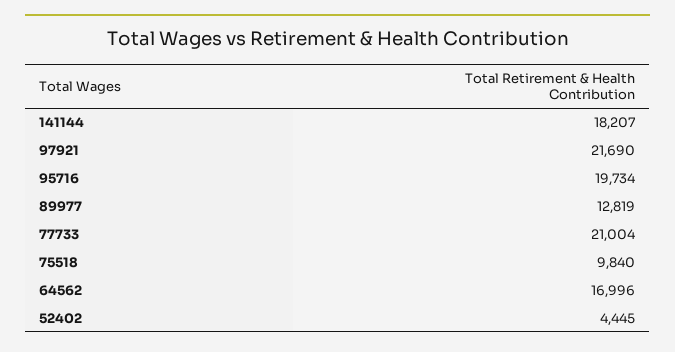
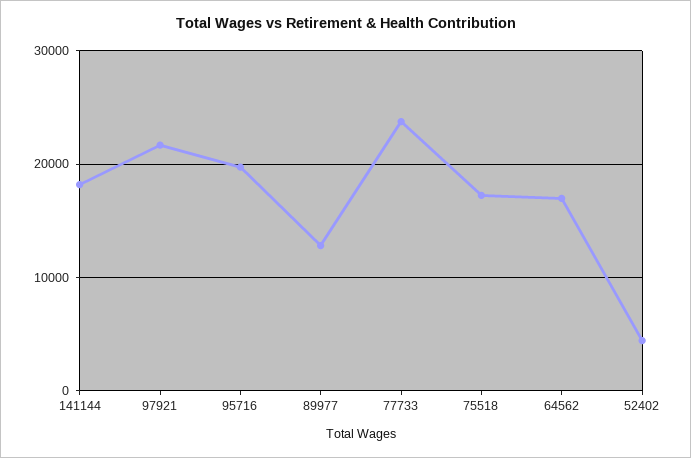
77733: 21004 -> 24000
75518: 9840 -> 17000

